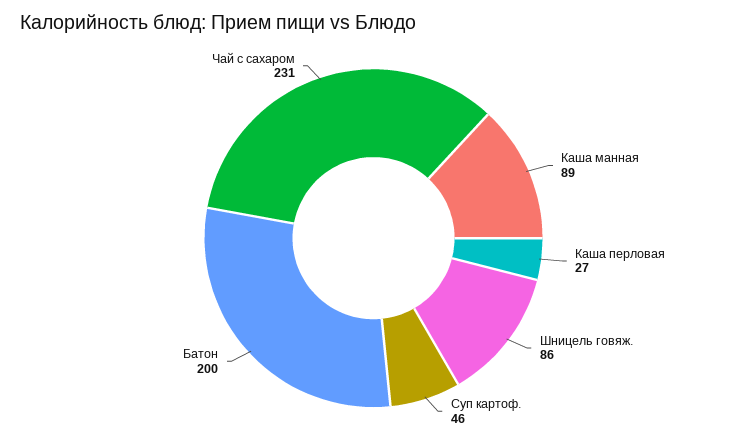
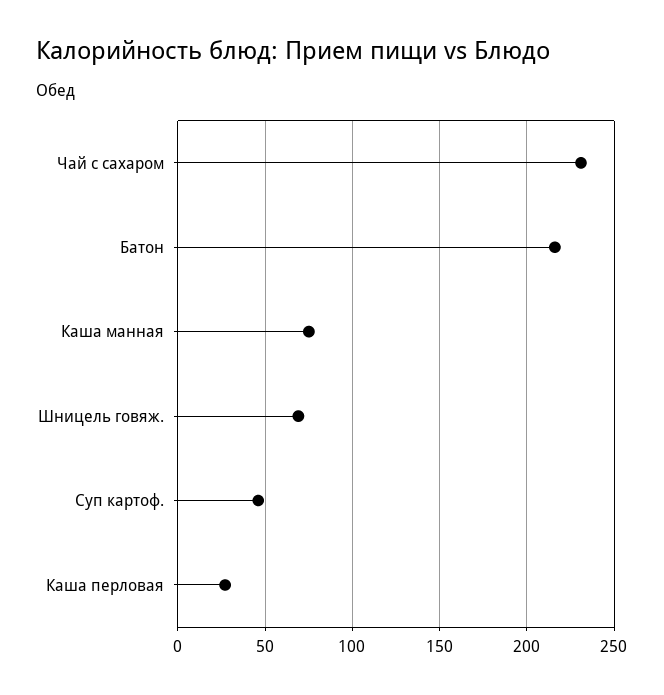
Каша манная: 89 -> 75
Шницель говяж.: 86 -> 70
Батон: 200 -> 215

